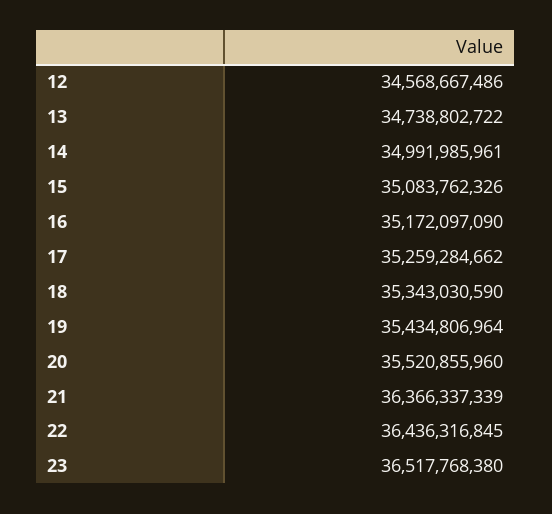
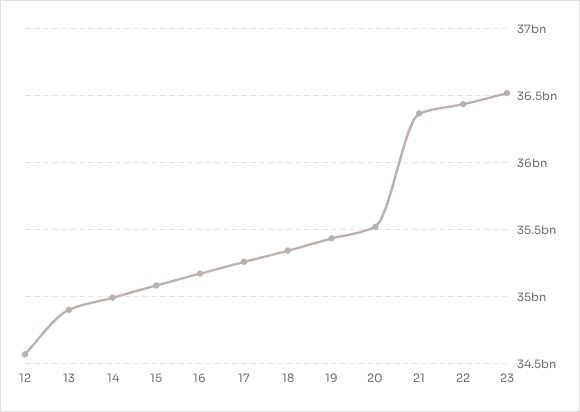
13: 34738802722 -> 34900000000

